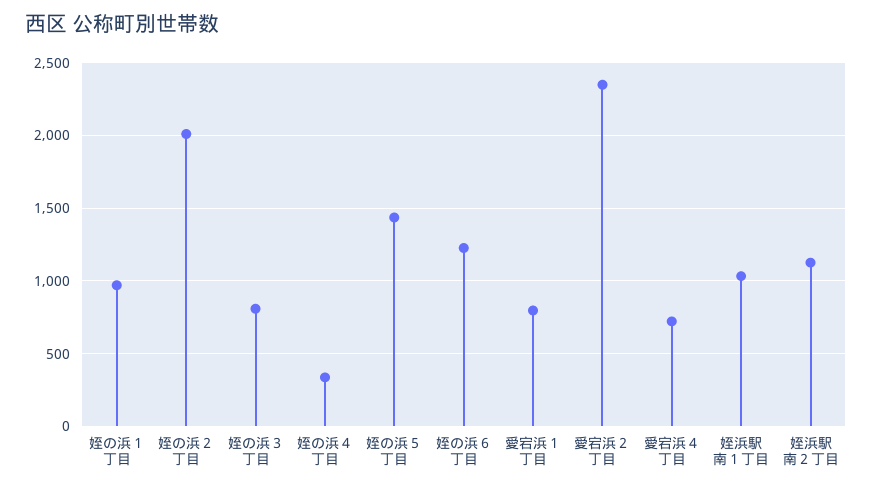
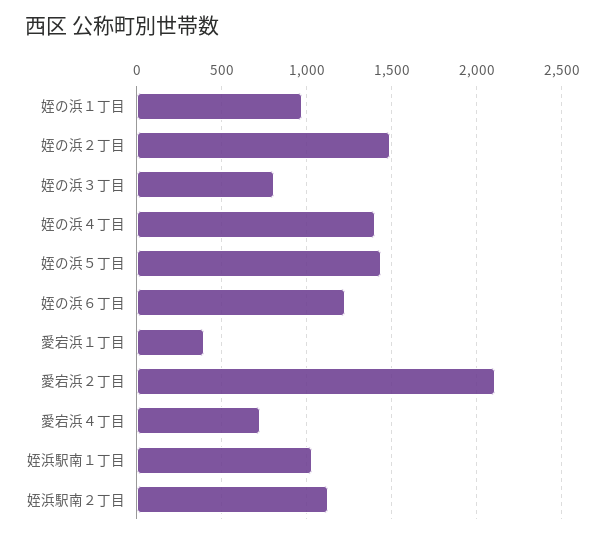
姪の浜２丁目: 2000 -> 1500
姪の浜４丁目: 350 -> 1400
愛宕浜１丁目: 800 -> 400
愛宕浜２丁目: 2350 -> 2100

